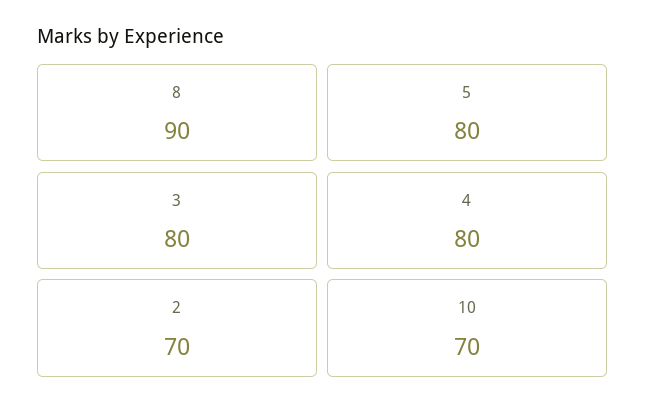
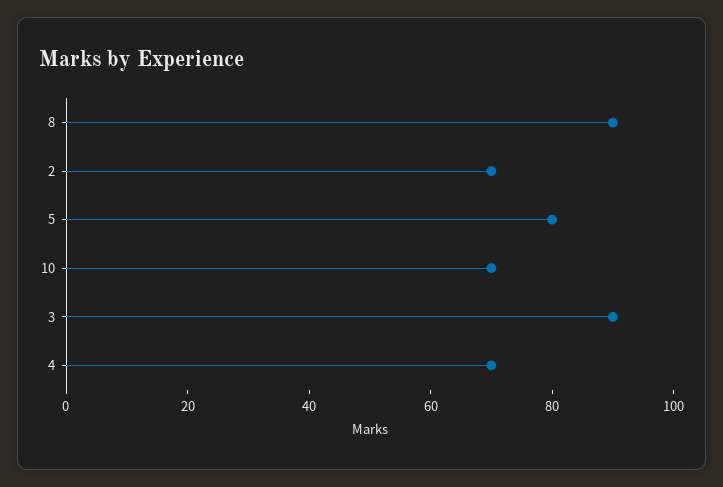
3: 80 -> 90
4: 80 -> 70

